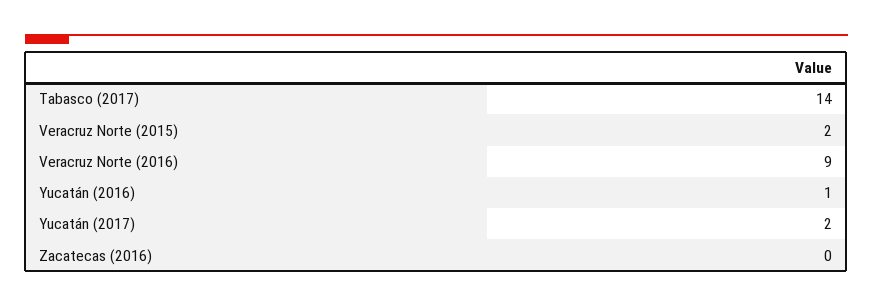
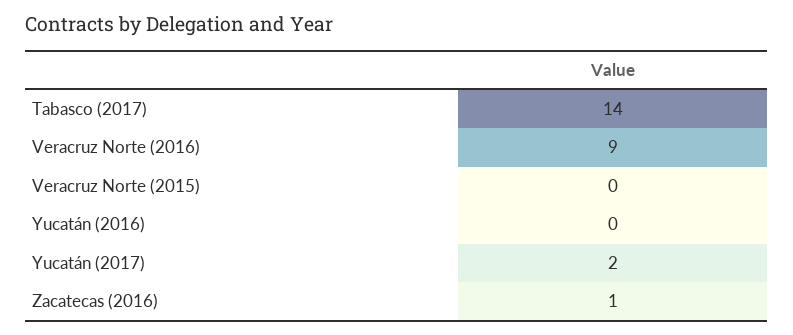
Veracruz Norte (2015): 2 -> 0
Yucatán (2016): 1 -> 0
Zacatecas (2016): 0 -> 1

